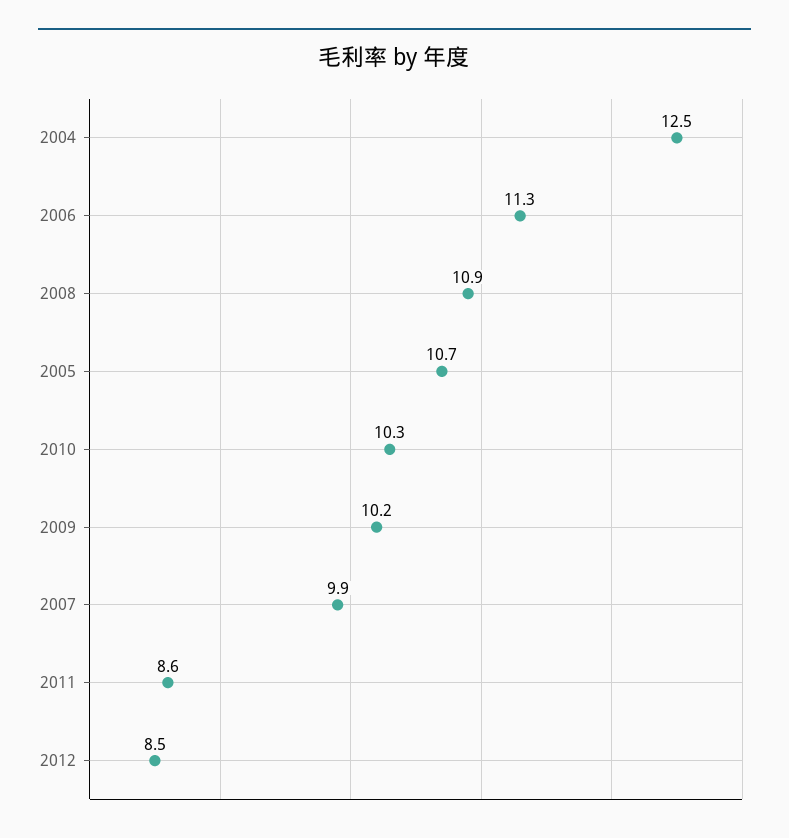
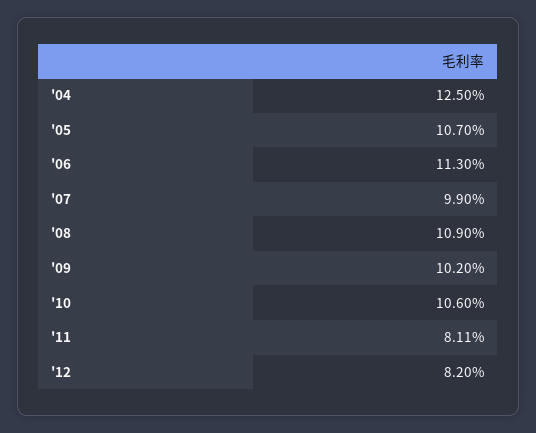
2010: 10.3 -> 10.6
2011: 8.6 -> 8.11
2012: 8.5 -> 8.2

